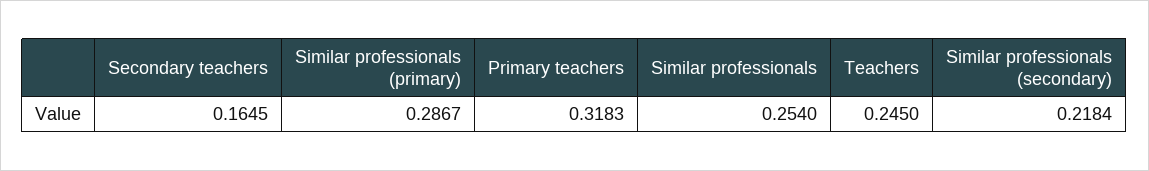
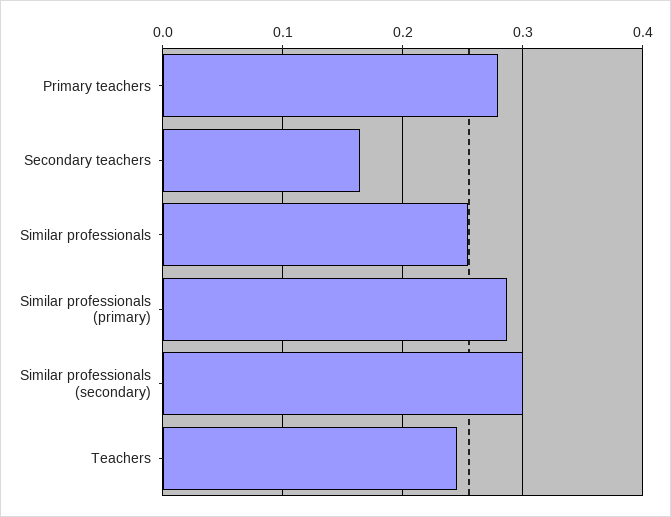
Primary teachers: 0.3183 -> 0.28
Similar professionals (secondary): 0.2184 -> 0.3

